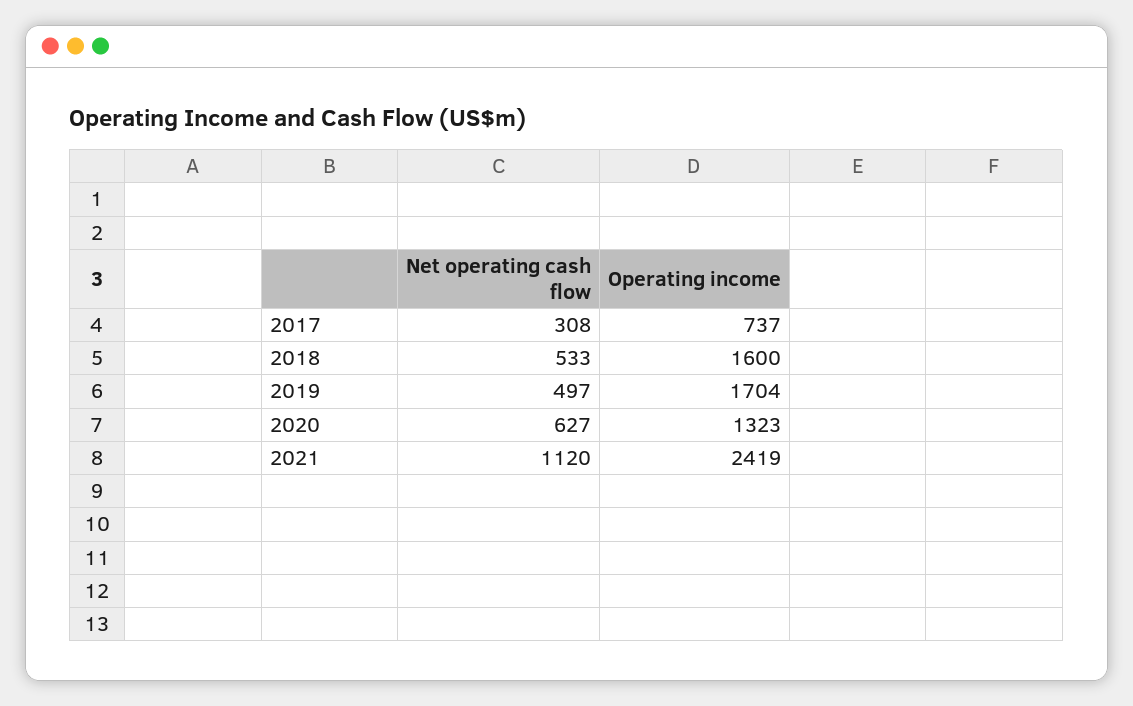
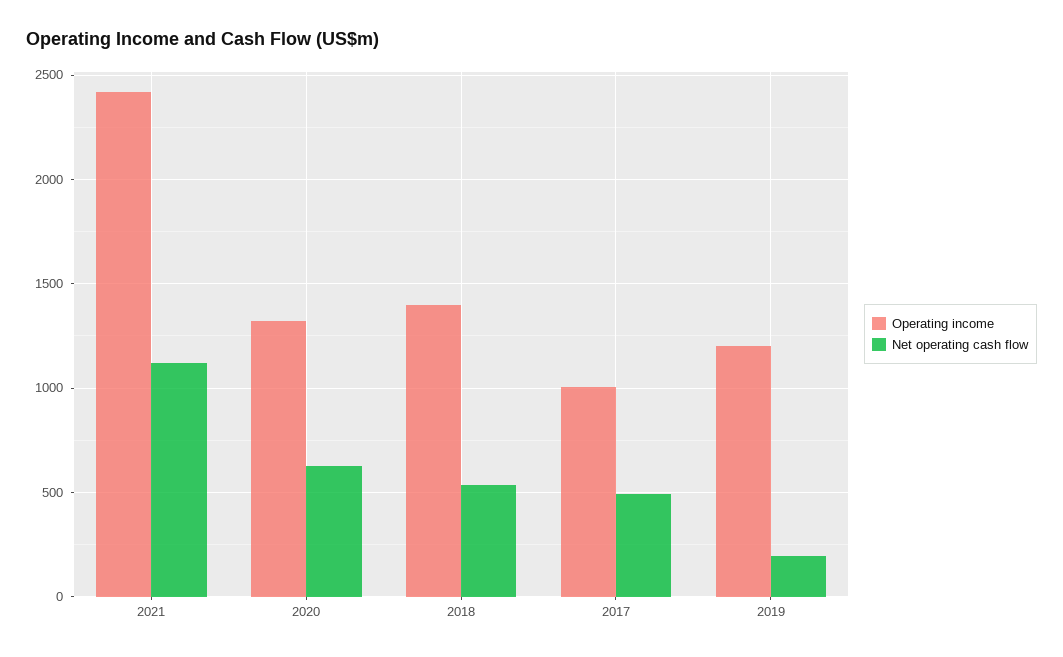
Net operating cash flow, 2017: 308 -> 500
Operating income, 2017: 737 -> 1000
Operating income, 2018: 1600 -> 1400
Net operating cash flow, 2019: 497 -> 200
Operating income, 2019: 1704 -> 1200

